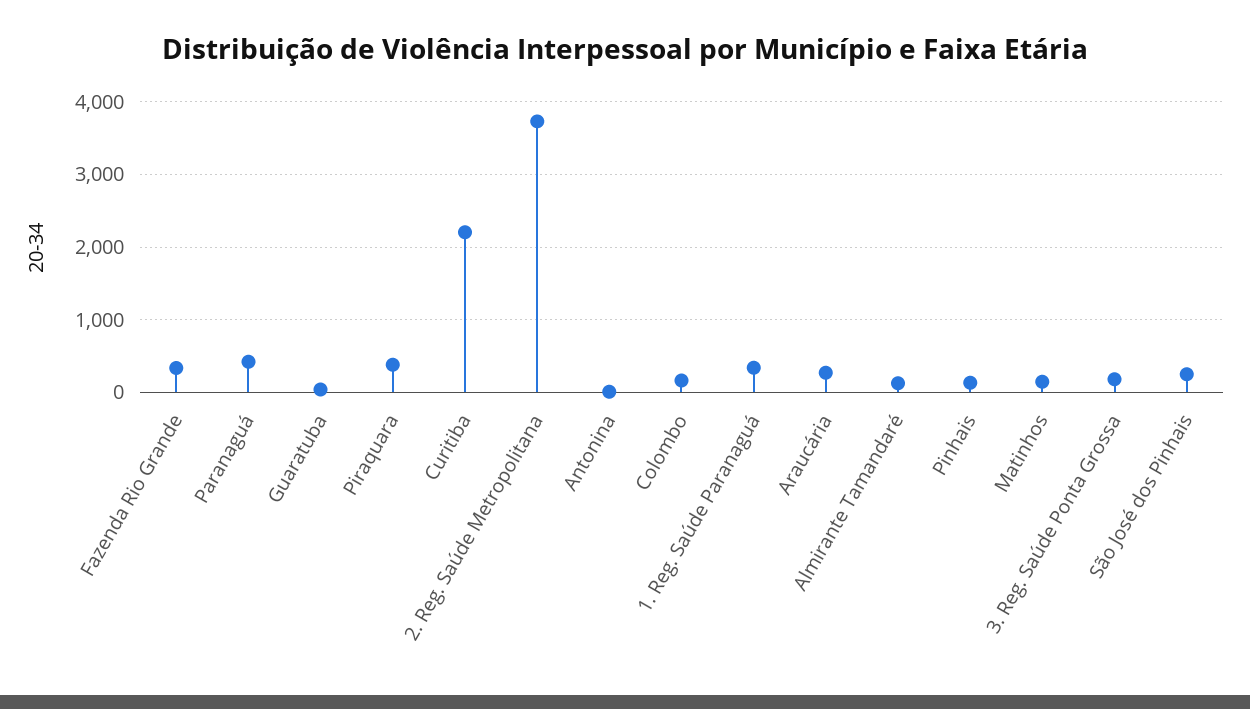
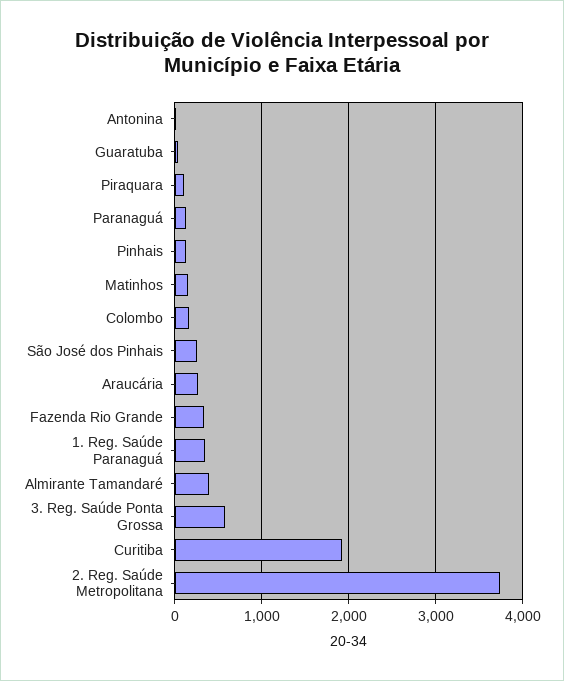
Paranaguá: 400 -> 100
Piraquara: 400 -> 100
Curitiba: 2200 -> 1900
Almirante Tamandaré: 100 -> 400
3. Reg. Saúde Ponta Grossa: 200 -> 600

